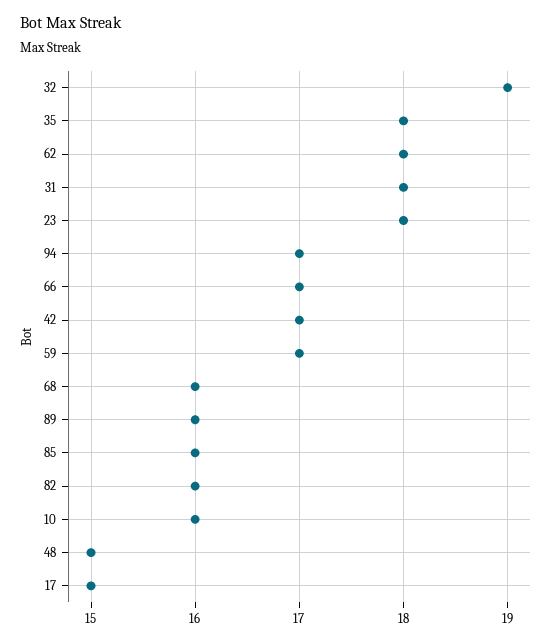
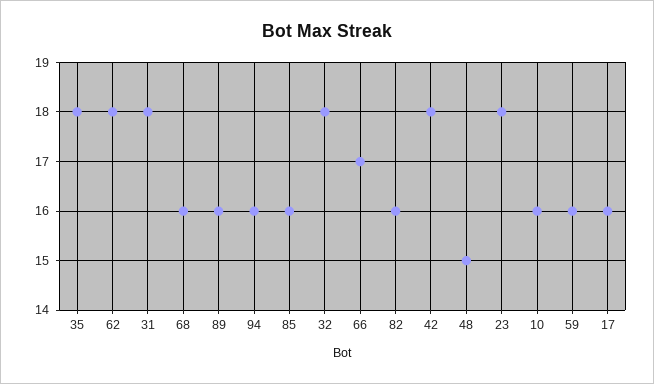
32: 19 -> 18
94: 17 -> 16
42: 17 -> 18
59: 17 -> 16
17: 15 -> 16

